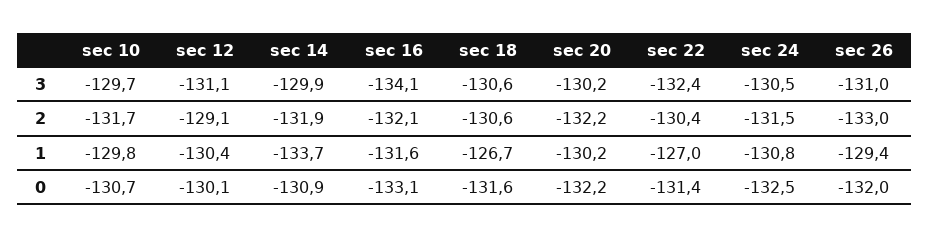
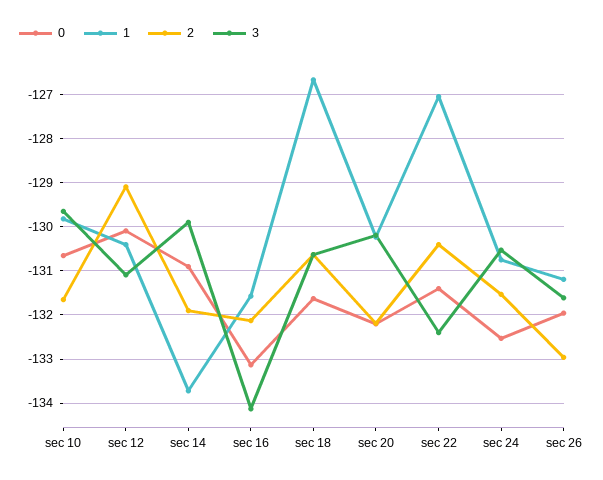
3, sec 26: -131 -> -131.6
1, sec 26: -129.4 -> -131.2

